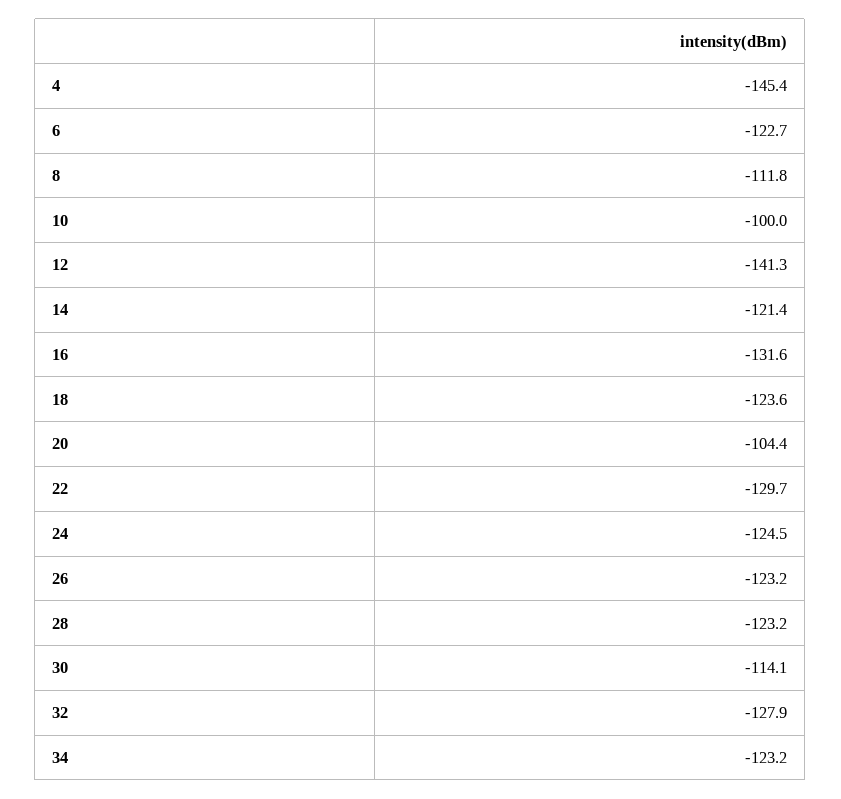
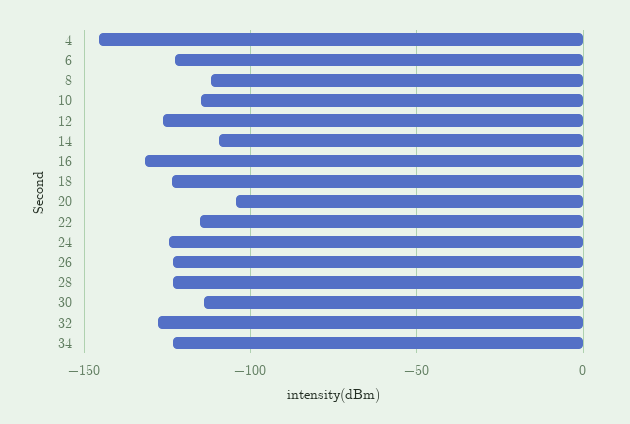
10: -100 -> -115
12: -141.3 -> -125
14: -121.4 -> -110
22: -129.7 -> -115

